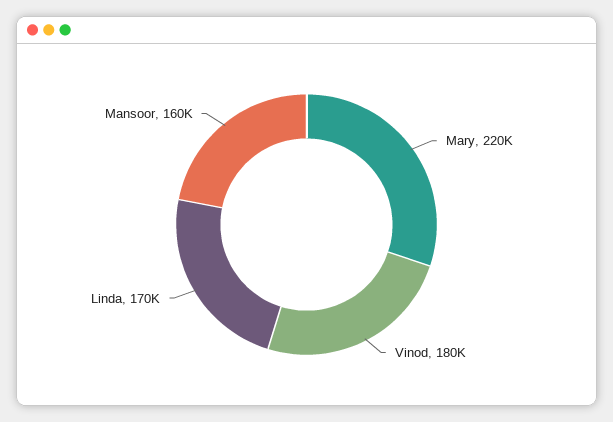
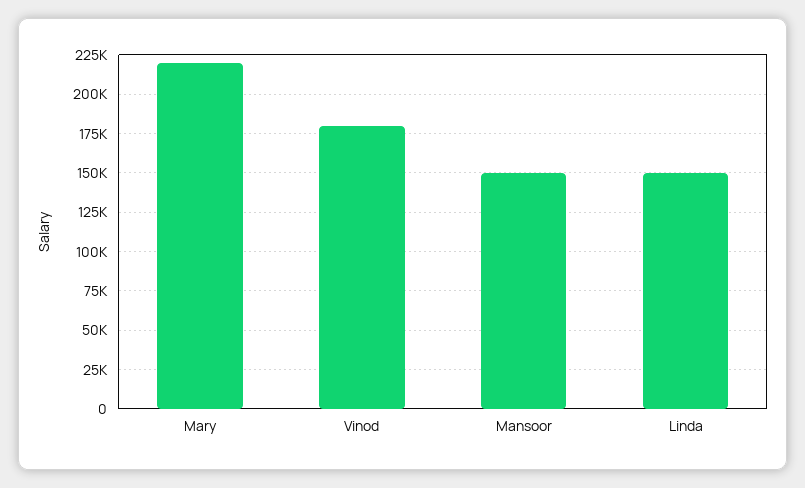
Linda: 170000 -> 150000
Mansoor: 160000 -> 150000

